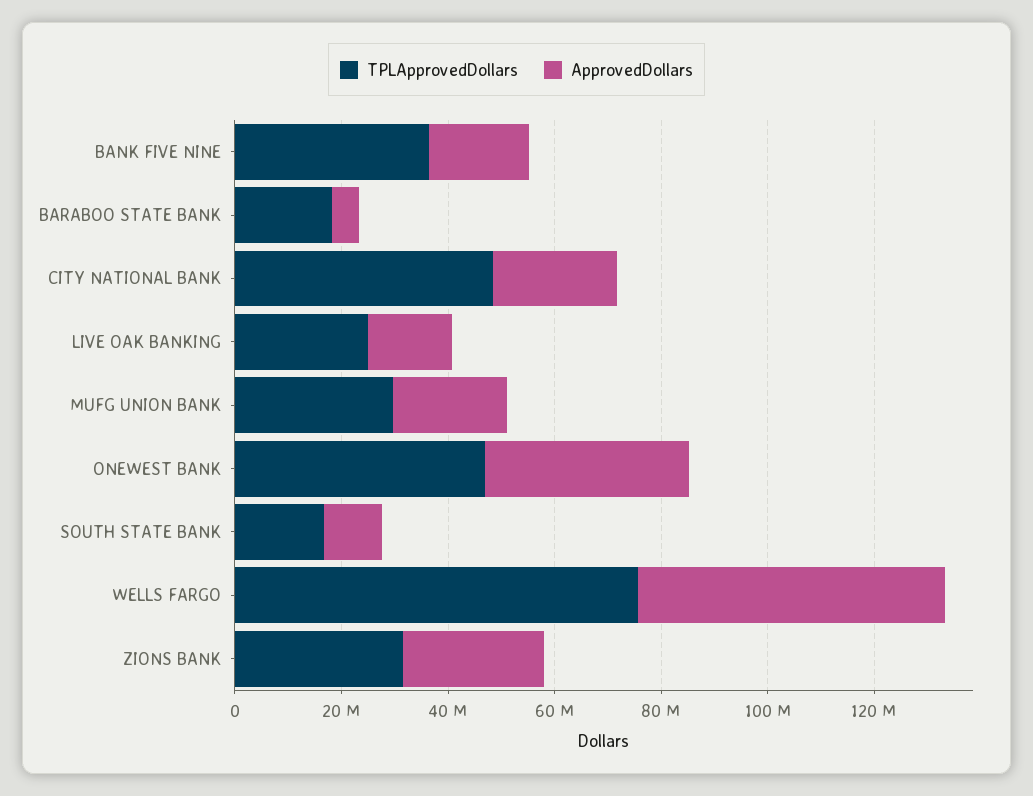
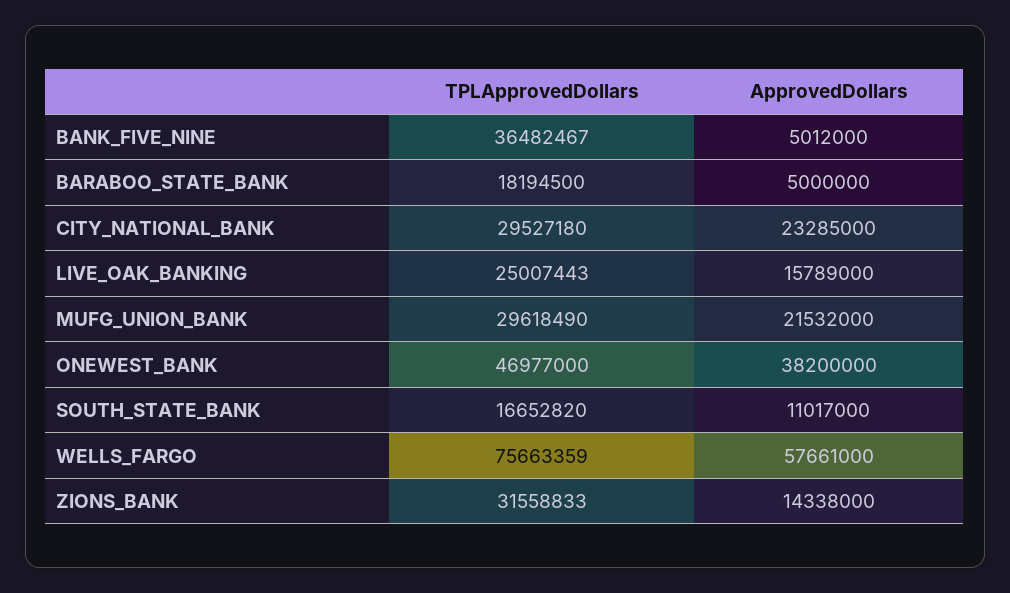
ApprovedDollars, BANK FIVE NINE: 20000000 -> 5012000
TPLApprovedDollars, CITY NATIONAL BANK: 50000000 -> 29527180
ApprovedDollars, ZIONS BANK: 25000000 -> 14338000

